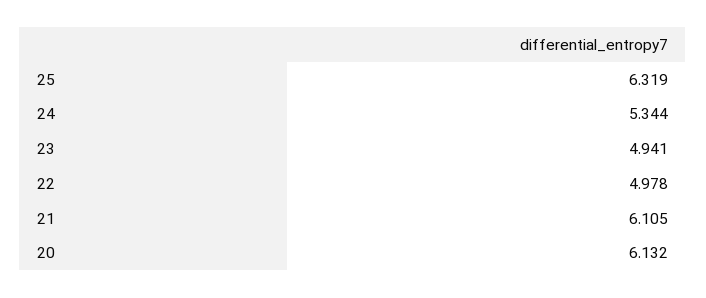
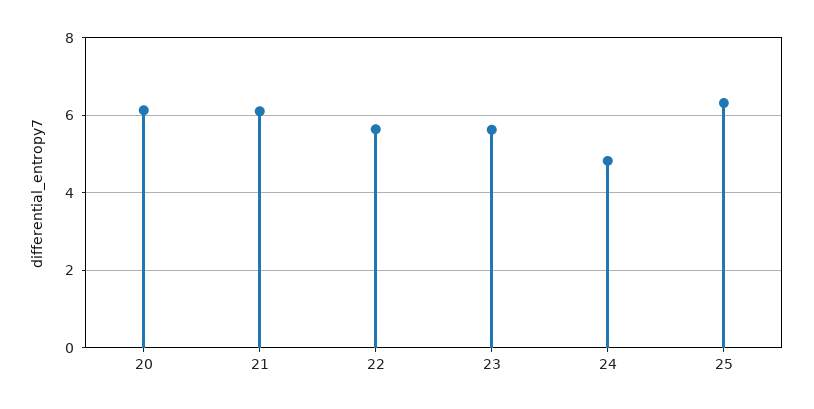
24: 5.344 -> 4.8
23: 4.941 -> 5.6
22: 4.978 -> 5.6

